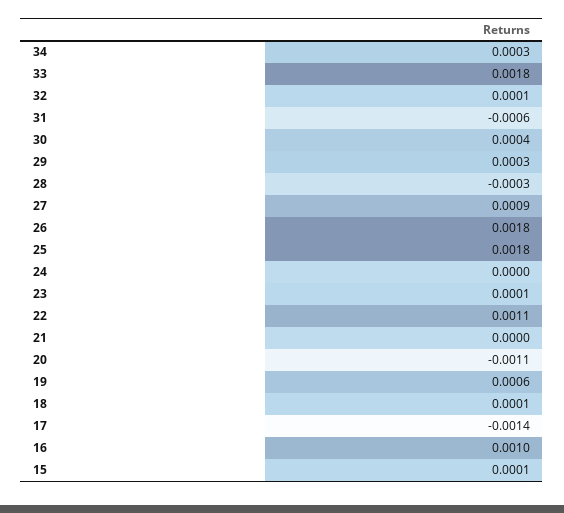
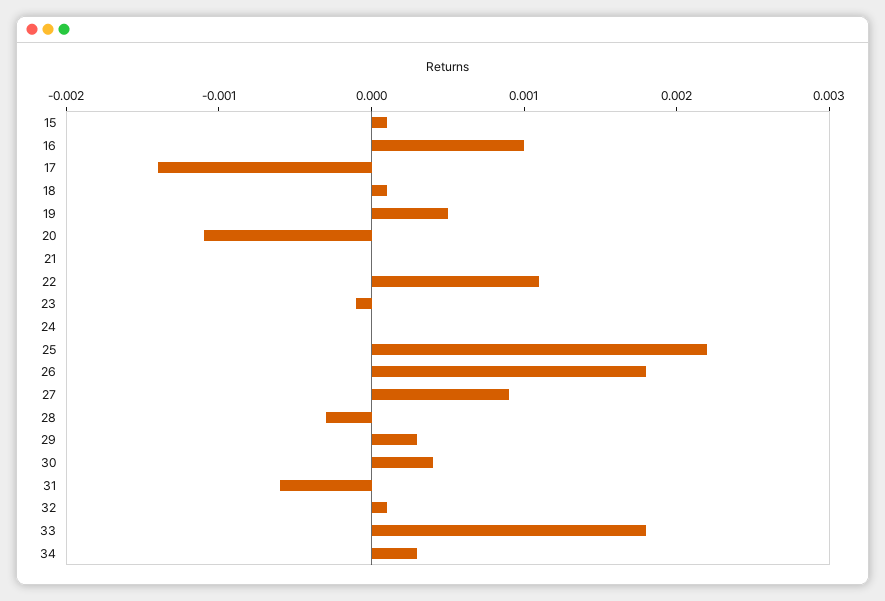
25: 0.0018 -> 0.0022
23: 0.0001 -> -0.0001
19: 0.0006 -> 0.0005

